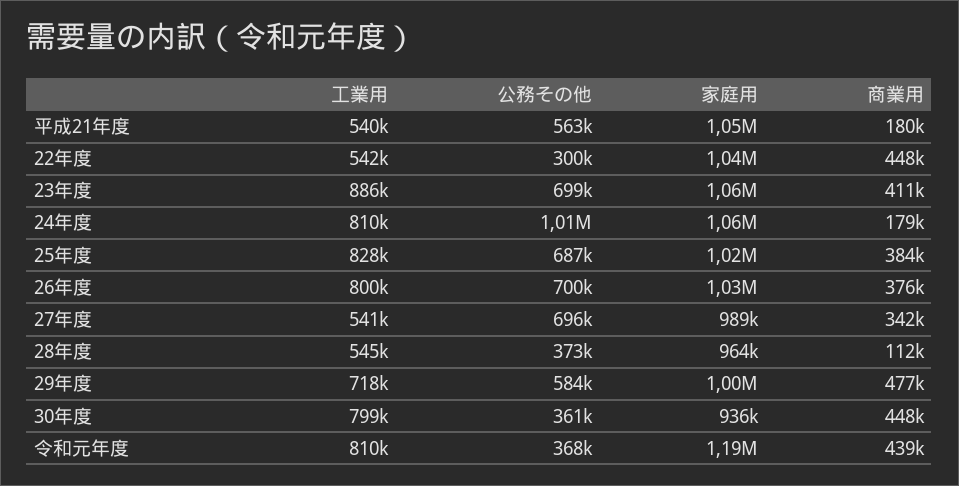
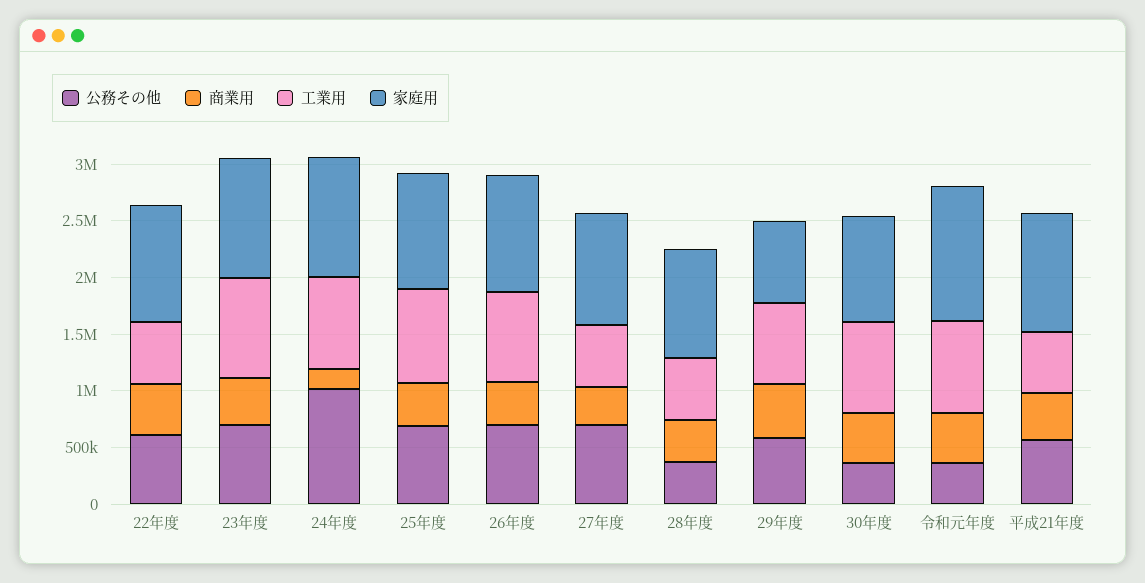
商業用, 平成21年度: 180000 -> 400000
公務その他, 22年度: 300000 -> 600000
商業用, 28年度: 112000 -> 400000
家庭用, 29年度: 1000000 -> 700000

